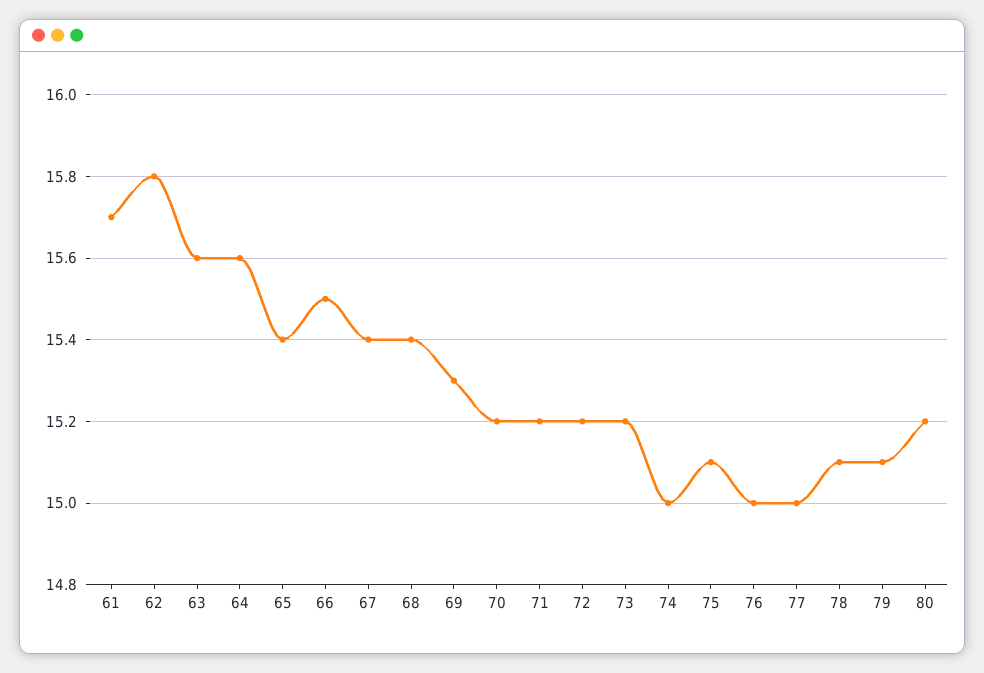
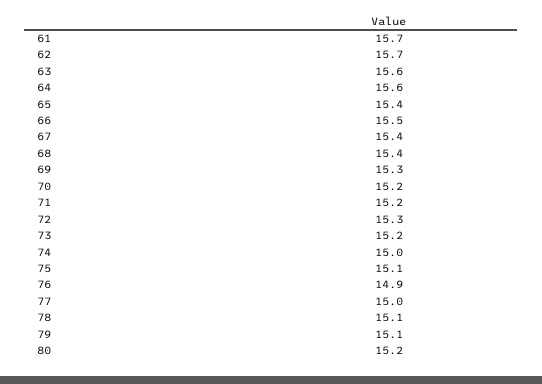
62: 15.8 -> 15.7
72: 15.2 -> 15.3
76: 15 -> 14.9

